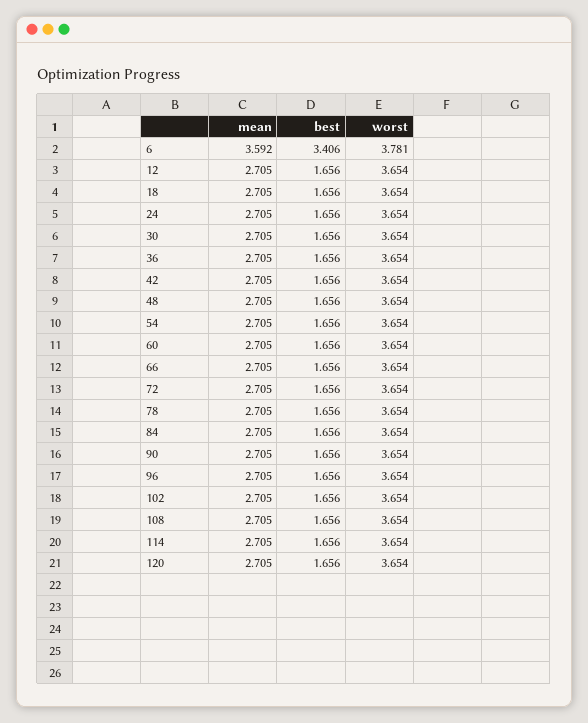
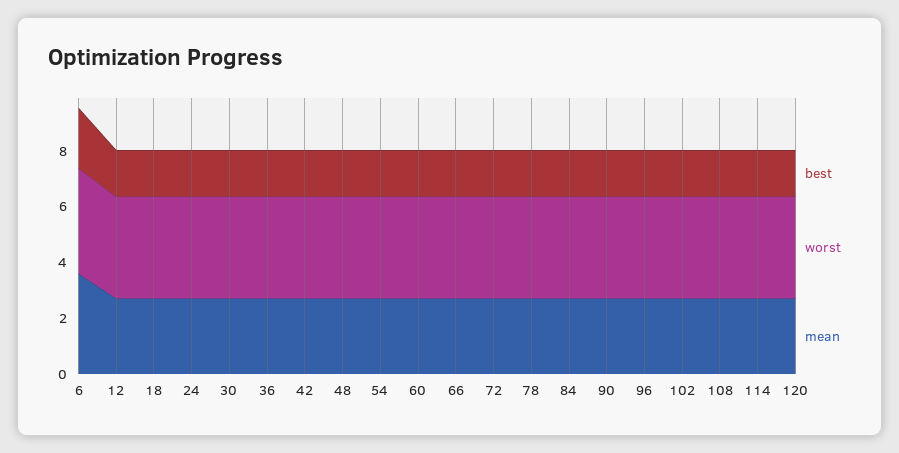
best, 6: 3.406 -> 2

